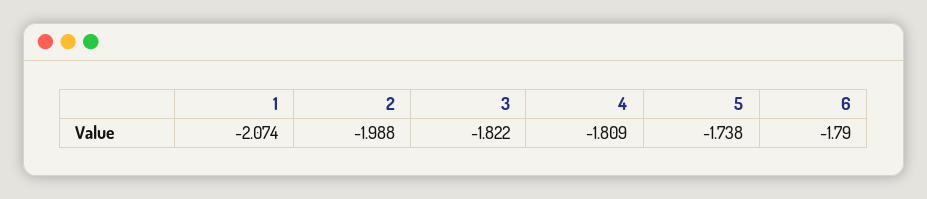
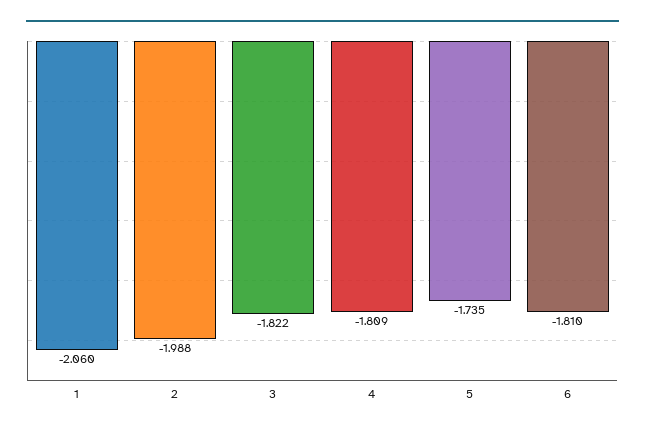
1: -2.074 -> -2.06
5: -1.738 -> -1.735
6: -1.79 -> -1.81

